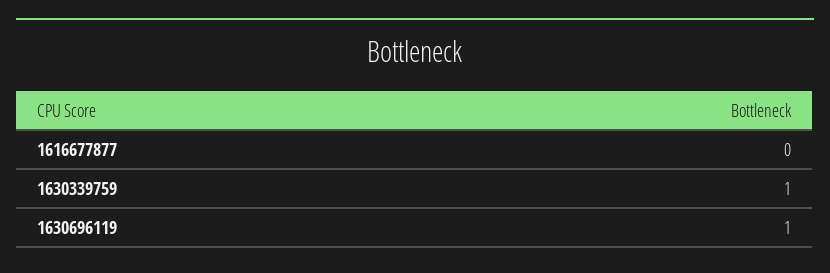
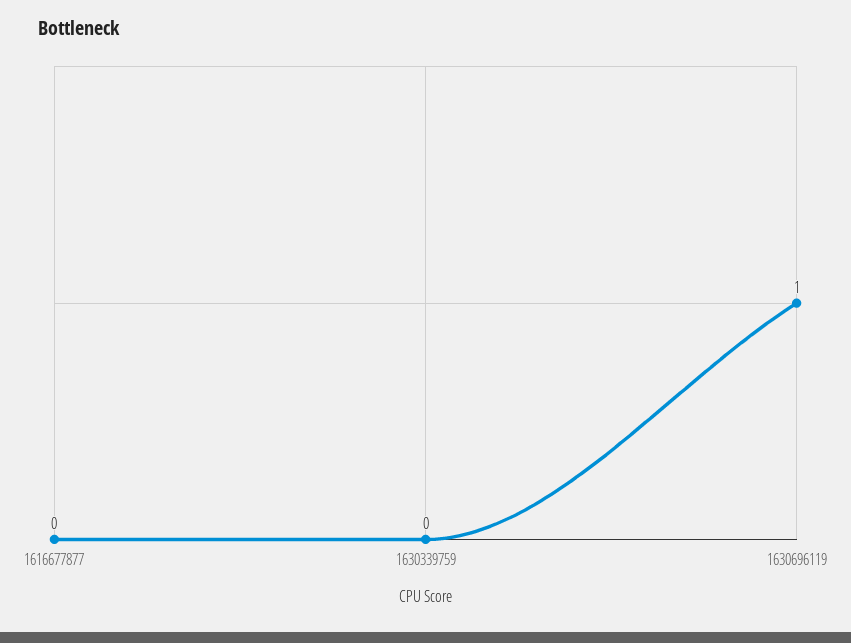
1630339759: 1 -> 0

